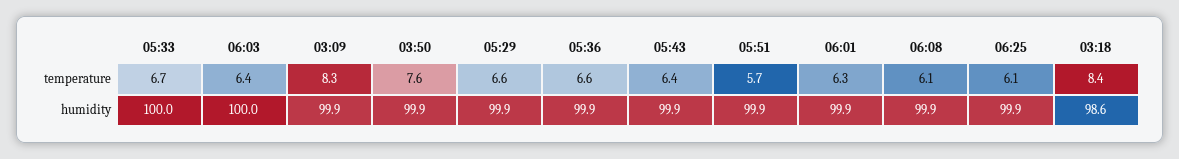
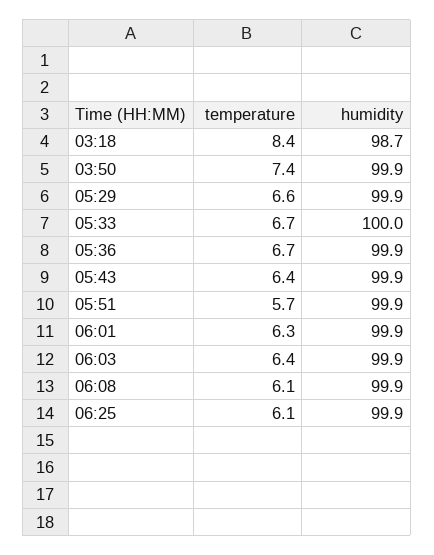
03:09, temperature: 8.3 -> none
03:50, temperature: 7.6 -> 7.4
05:36, temperature: 6.6 -> 6.7
06:03, humidity: 100 -> 99.9
03:09, humidity: 99.9 -> none
03:18, humidity: 98.6 -> 98.7

